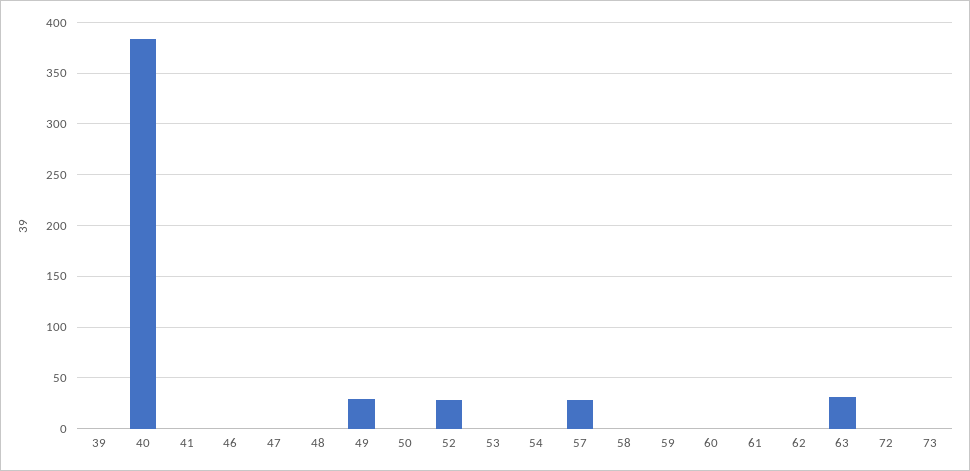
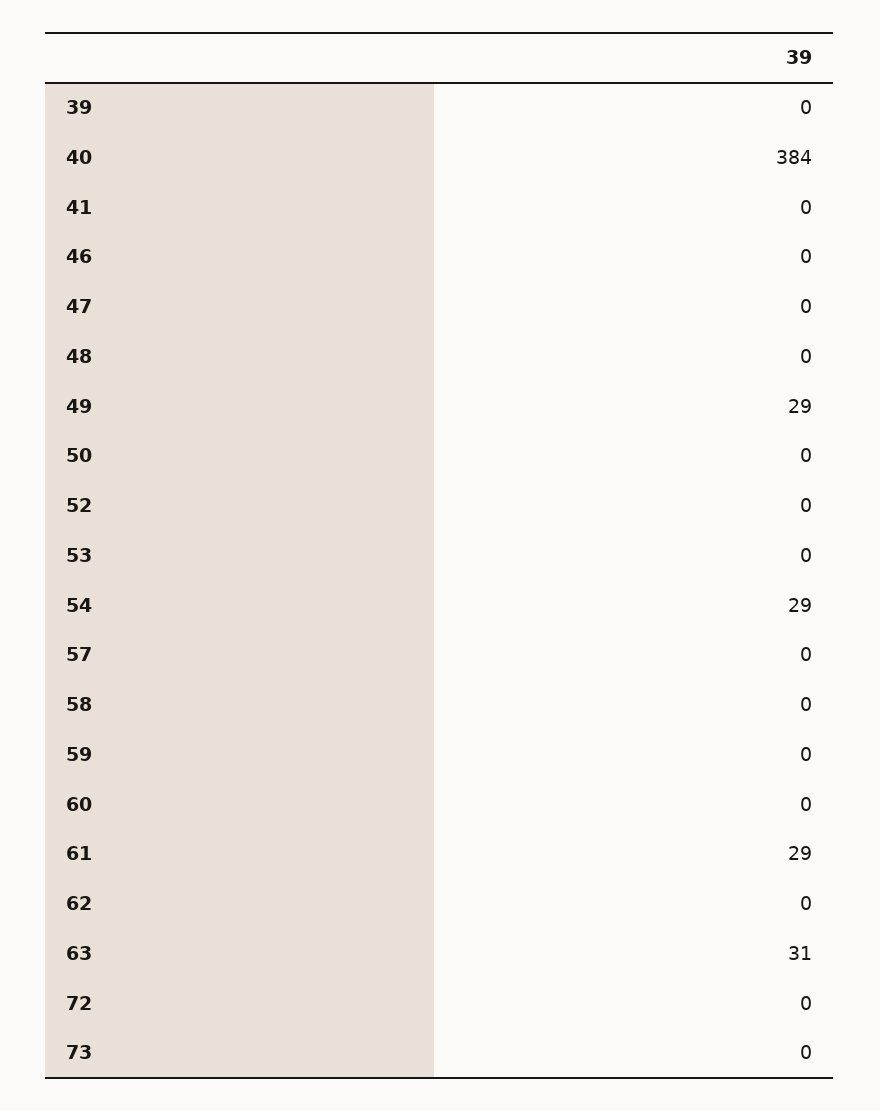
52: 30 -> 0
54: 0 -> 29
57: 30 -> 0
61: 0 -> 29

